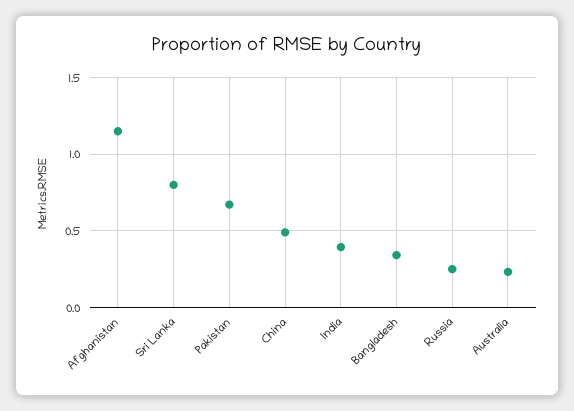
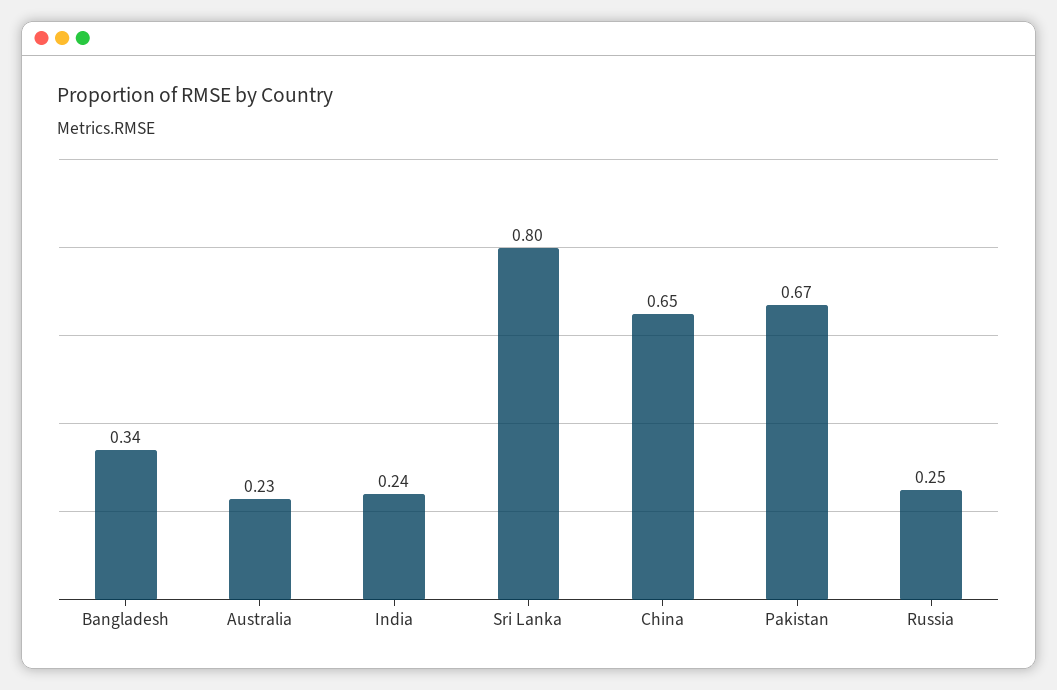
Afghanistan: 1.15 -> none
China: 0.5 -> 0.65
India: 0.4 -> 0.24

